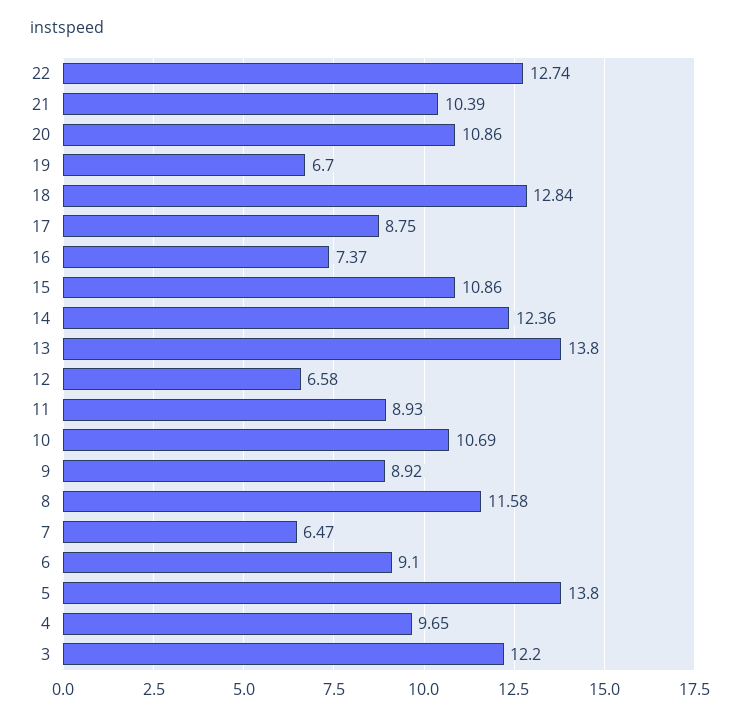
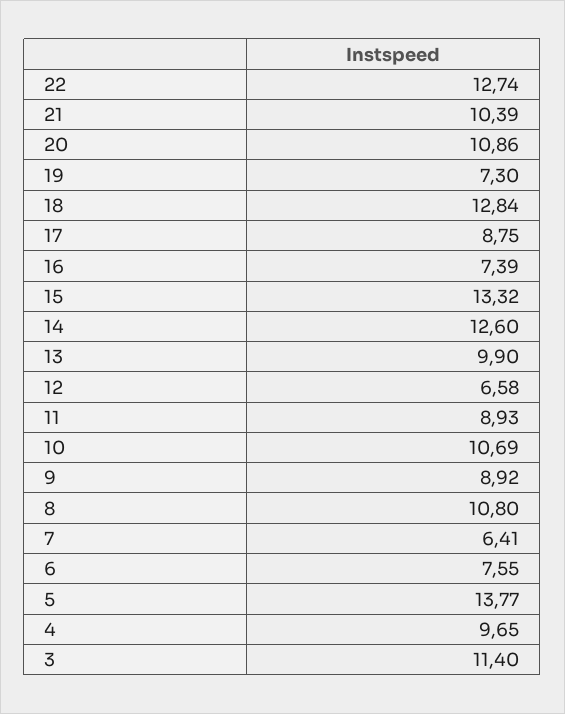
19: 6.7 -> 7.3
16: 7.37 -> 7.39
15: 10.86 -> 13.32
14: 12.36 -> 12.6
13: 13.8 -> 9.9
8: 11.58 -> 10.8
7: 6.47 -> 6.41
6: 9.1 -> 7.55
5: 13.8 -> 13.77
3: 12.2 -> 11.4

